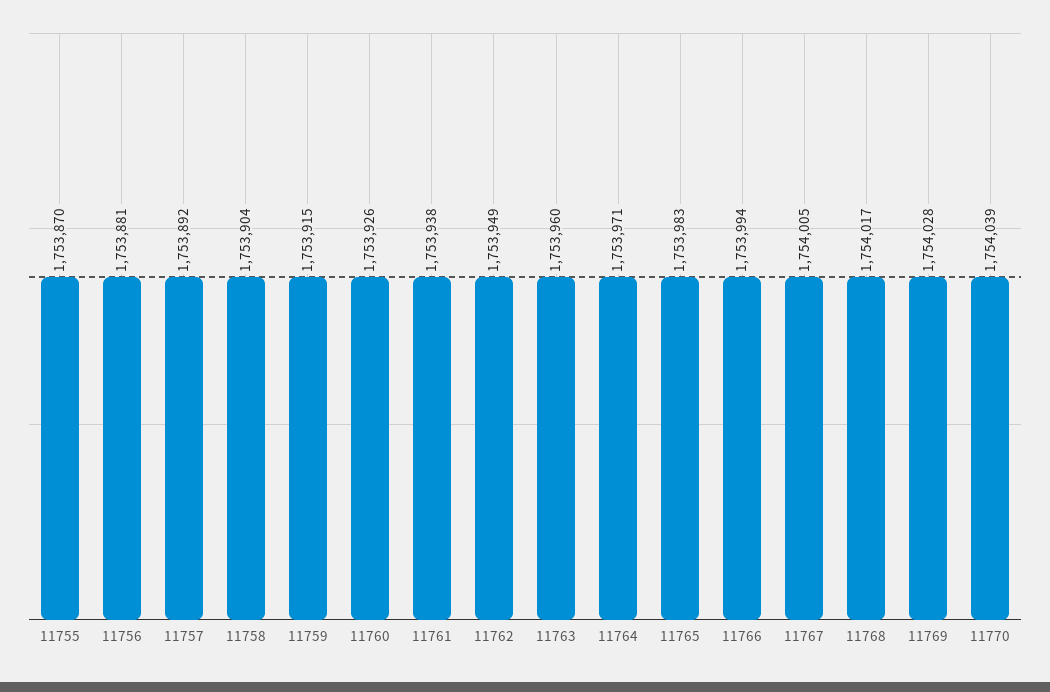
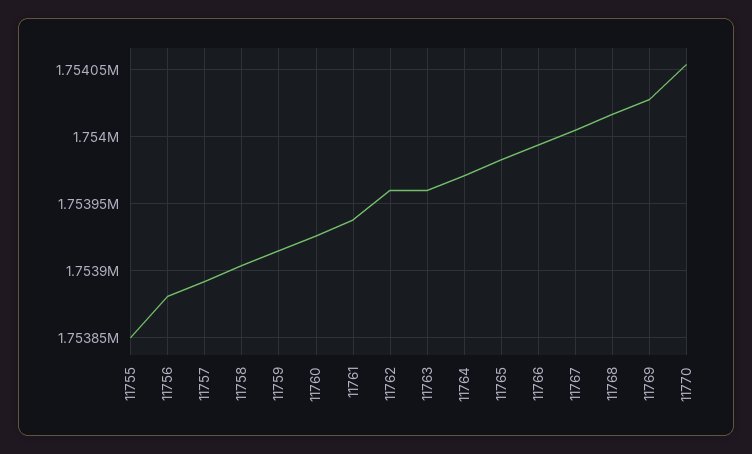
11755: 1753870 -> 1753850
11762: 1753949 -> 1753960
11770: 1754039 -> 1754055

